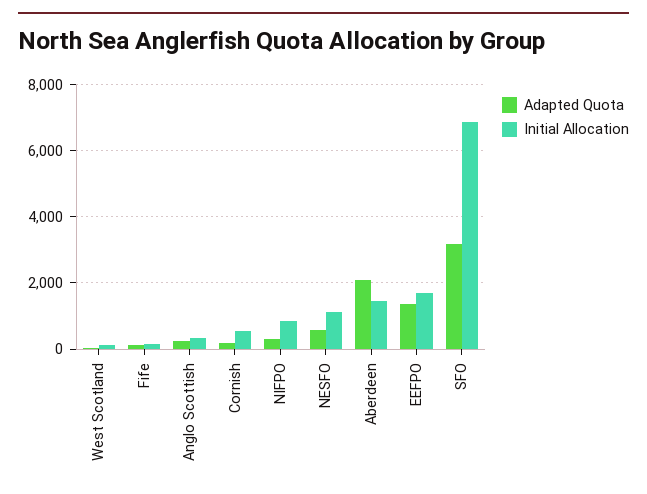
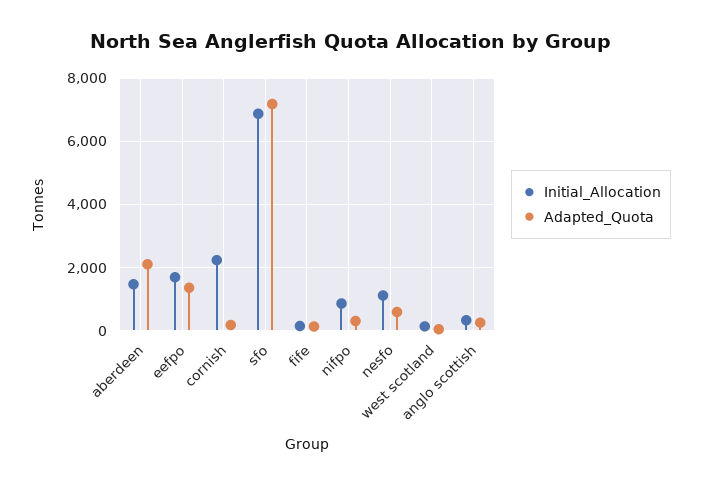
Initial Allocation, Cornish: 600 -> 2200
Adapted Quota, SFO: 3200 -> 7200

